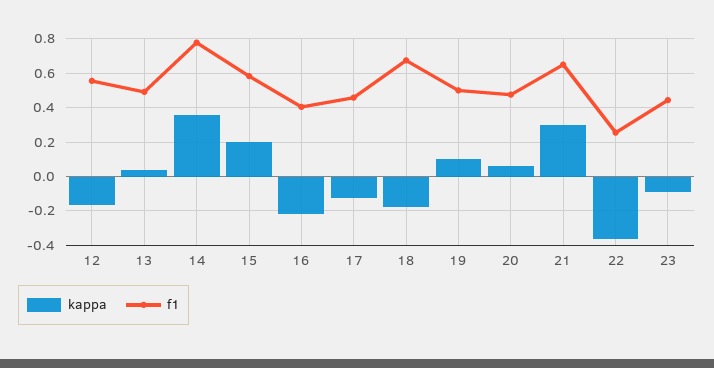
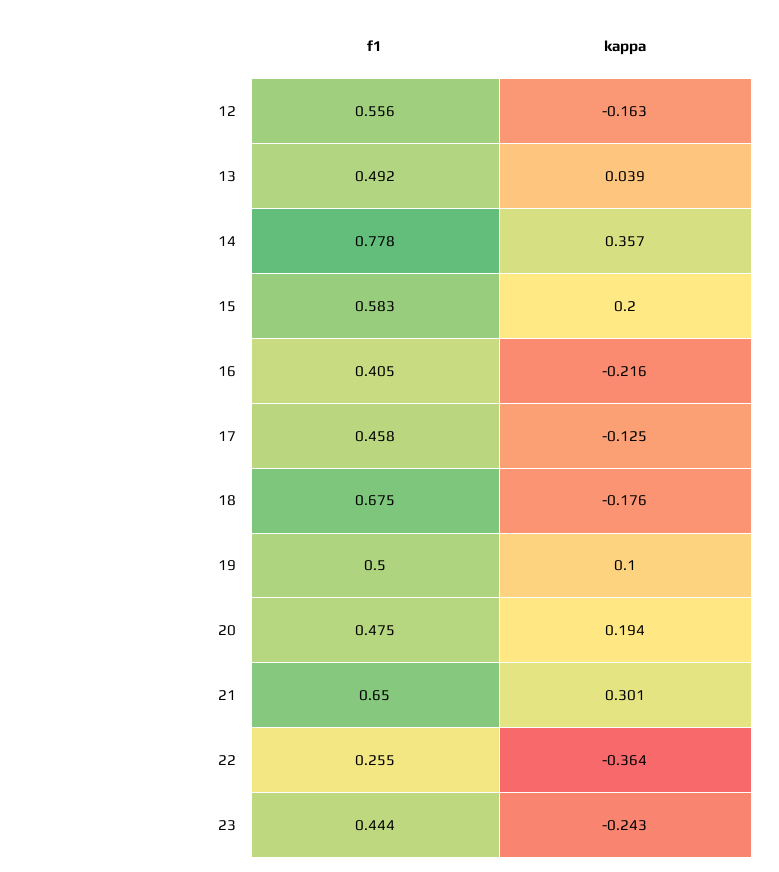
kappa, 20: 0.05 -> 0.194
kappa, 23: -0.1 -> -0.243

